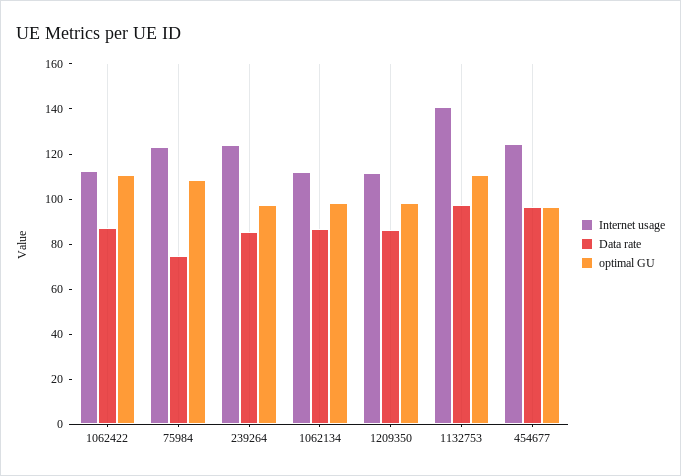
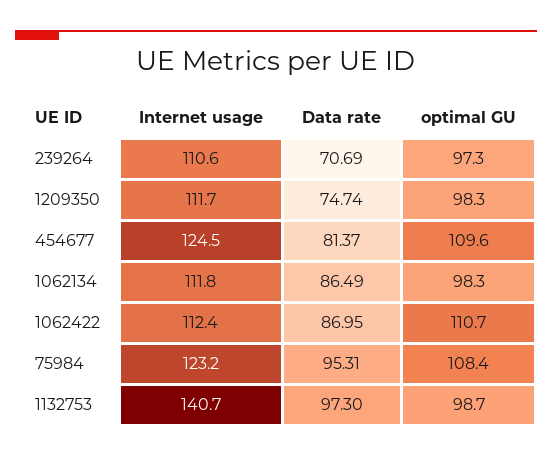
Data rate, 75984: 75 -> 95.31
Internet usage, 239264: 125 -> 110.6
Data rate, 239264: 85 -> 70.69
Data rate, 1209350: 85 -> 74.74
optimal GU, 1132753: 110 -> 98.7
Data rate, 454677: 95 -> 81.37
optimal GU, 454677: 95 -> 109.6

